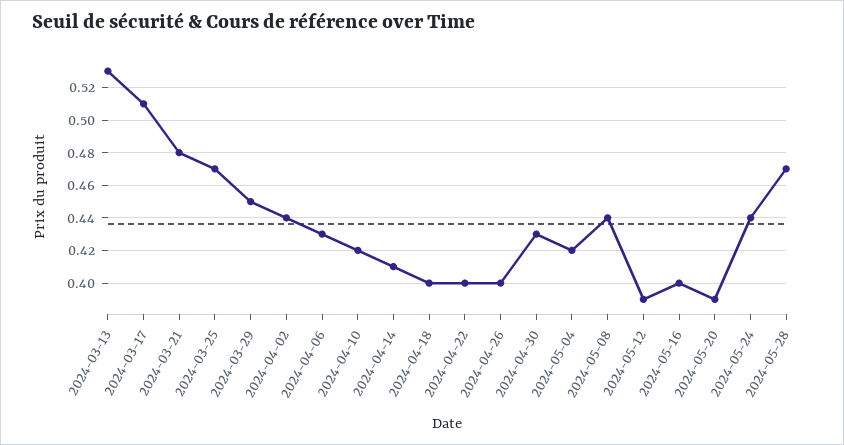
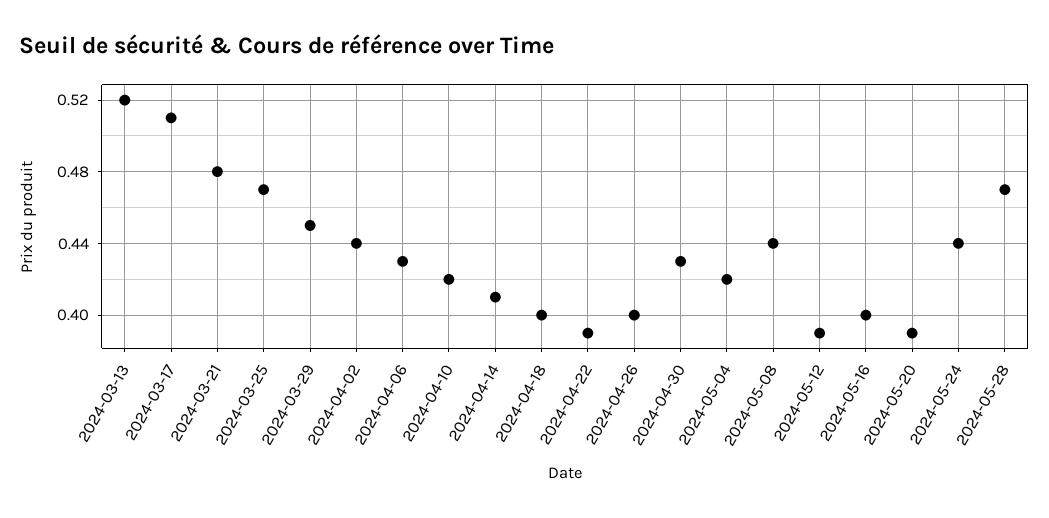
2024-03-13: 0.53 -> 0.52
2024-04-22: 0.4 -> 0.39

